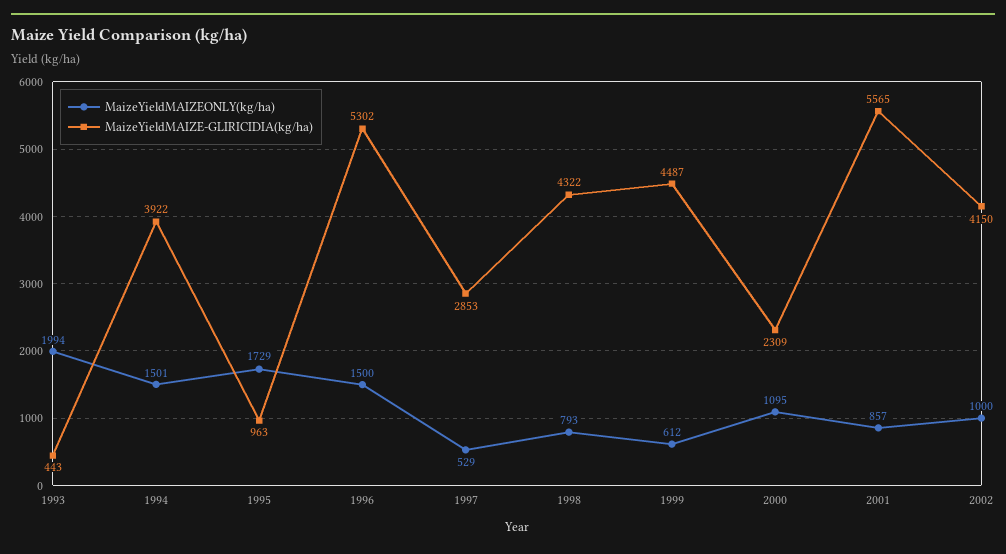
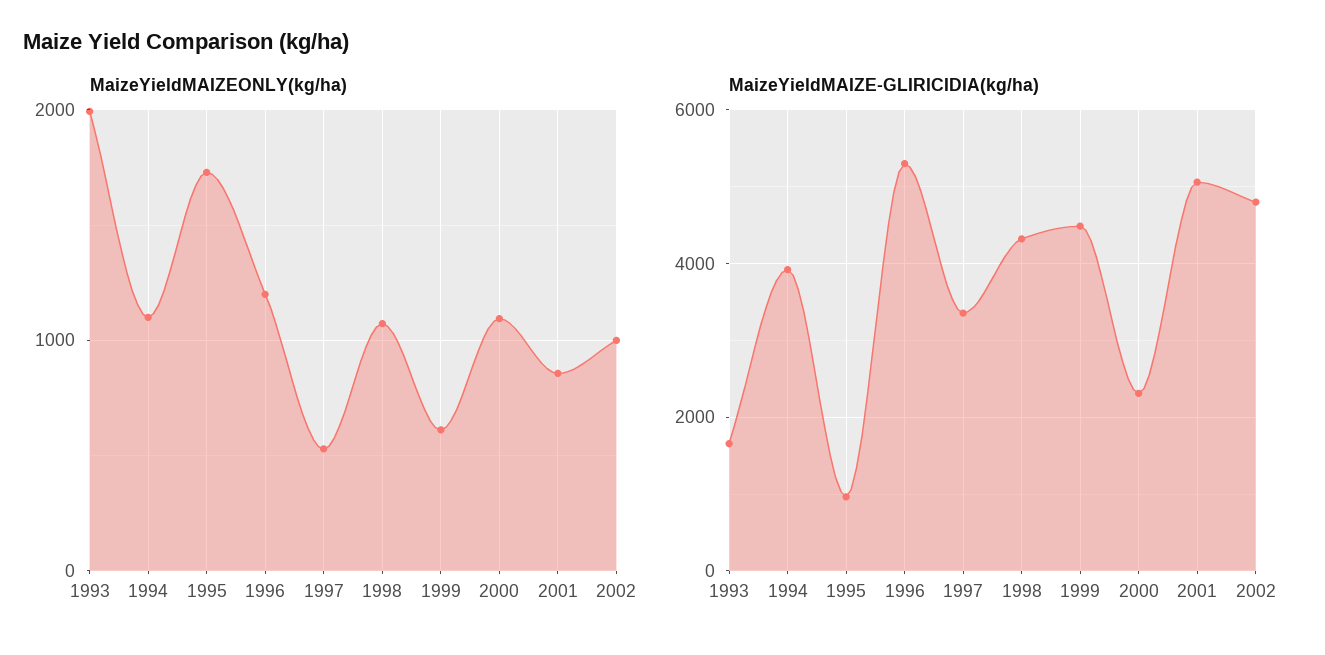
MaizeYieldMAIZE-GLIRICIDIA(kg/ha), 1993: 443 -> 1600
MaizeYieldMAIZEONLY(kg/ha), 1994: 1501 -> 1100
MaizeYieldMAIZEONLY(kg/ha), 1996: 1500 -> 1200
MaizeYieldMAIZE-GLIRICIDIA(kg/ha), 1997: 2853 -> 3400
MaizeYieldMAIZEONLY(kg/ha), 1998: 793 -> 1100
MaizeYieldMAIZE-GLIRICIDIA(kg/ha), 2001: 5565 -> 5000
MaizeYieldMAIZE-GLIRICIDIA(kg/ha), 2002: 4150 -> 4800

